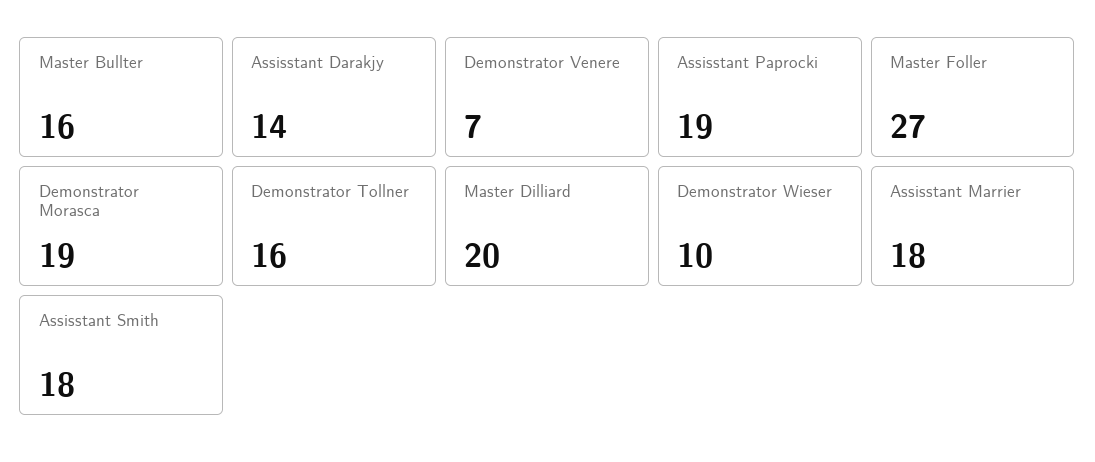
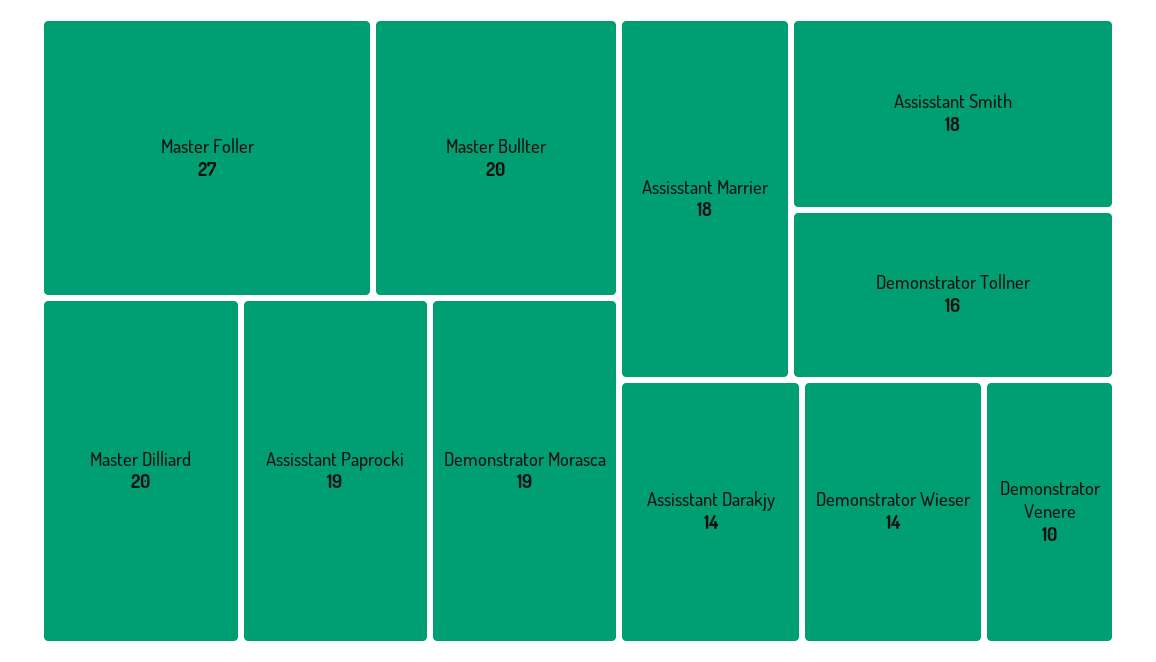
Master Bullter: 16 -> 20
Demonstrator Venere: 7 -> 10
Demonstrator Wieser: 10 -> 14

